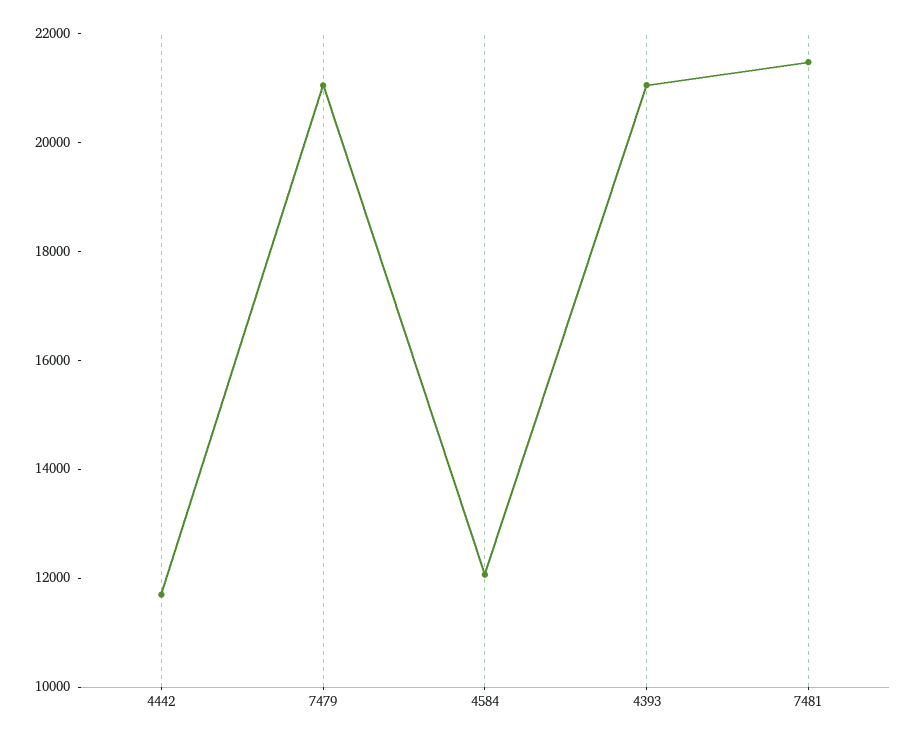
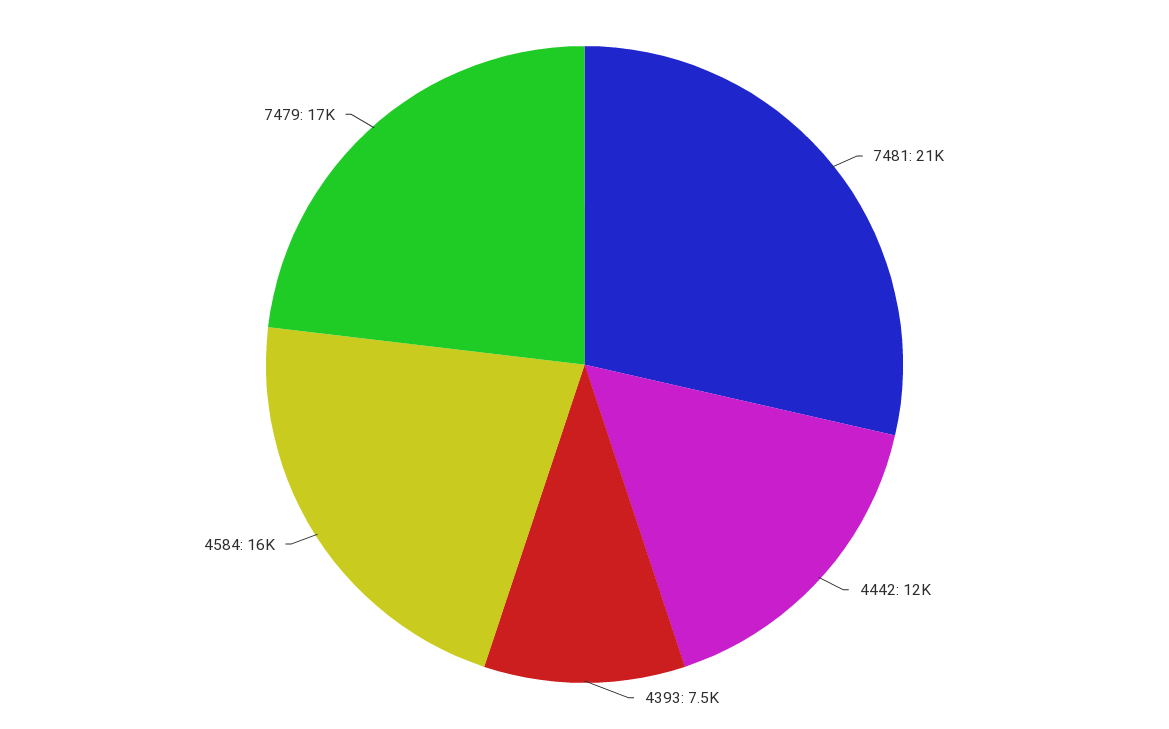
7479: 21000 -> 17000
4584: 12000 -> 16000
4393: 21000 -> 7500

